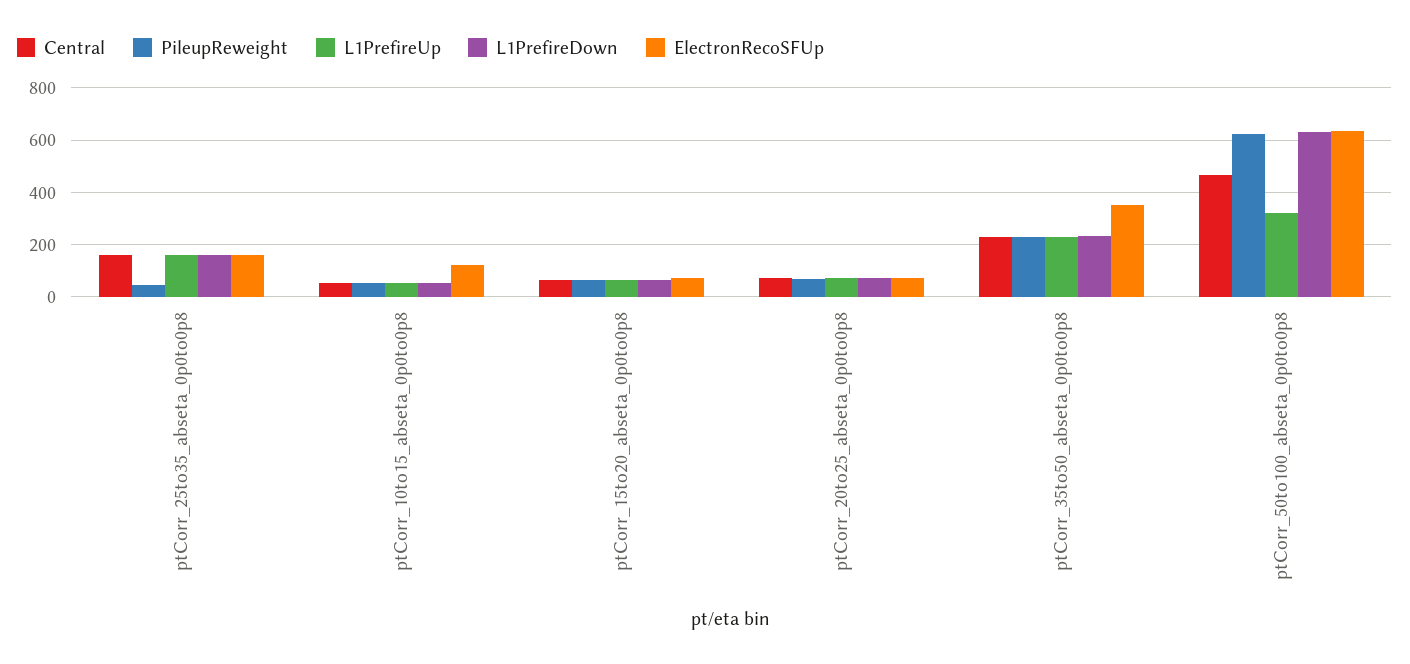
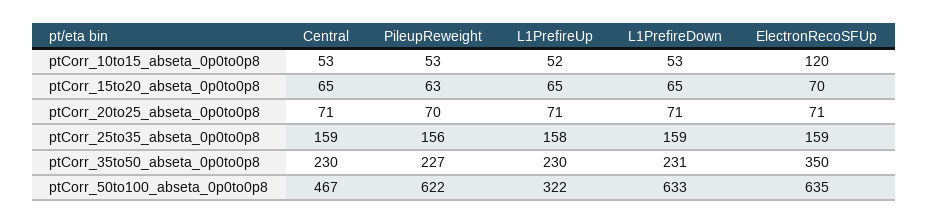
PileupReweight, ptCorr_25to35_abseta_0p0to0p8: 50 -> 156

